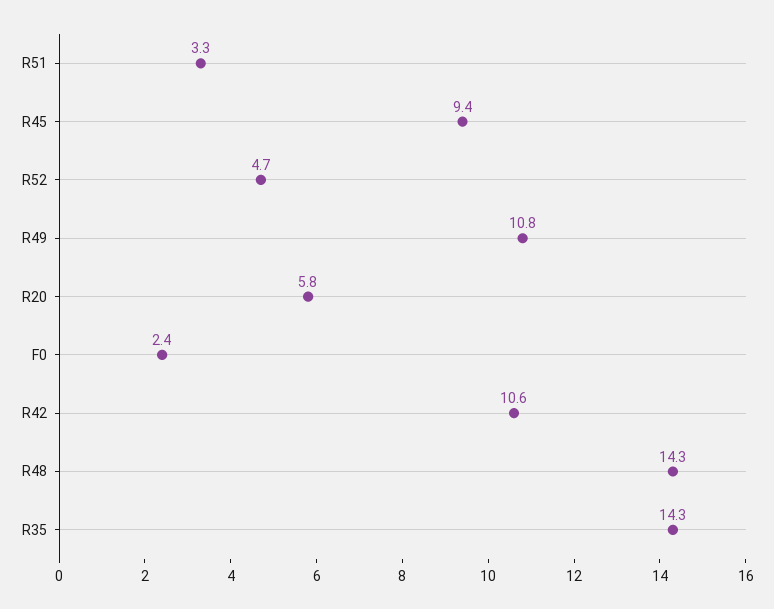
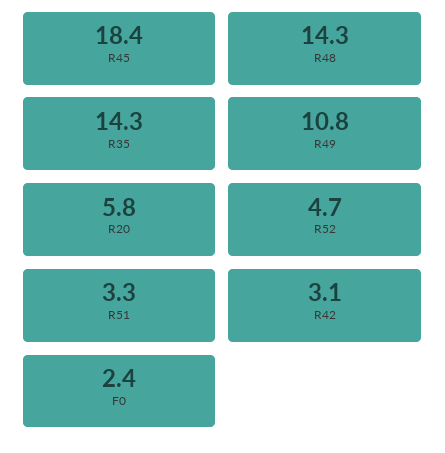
R45: 9.4 -> 18.4
R42: 10.6 -> 3.1

